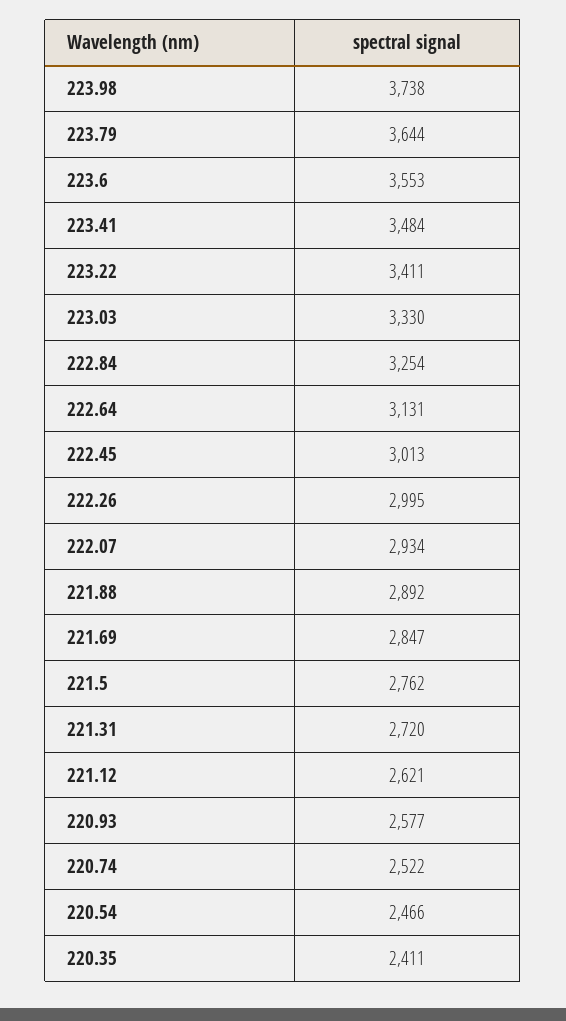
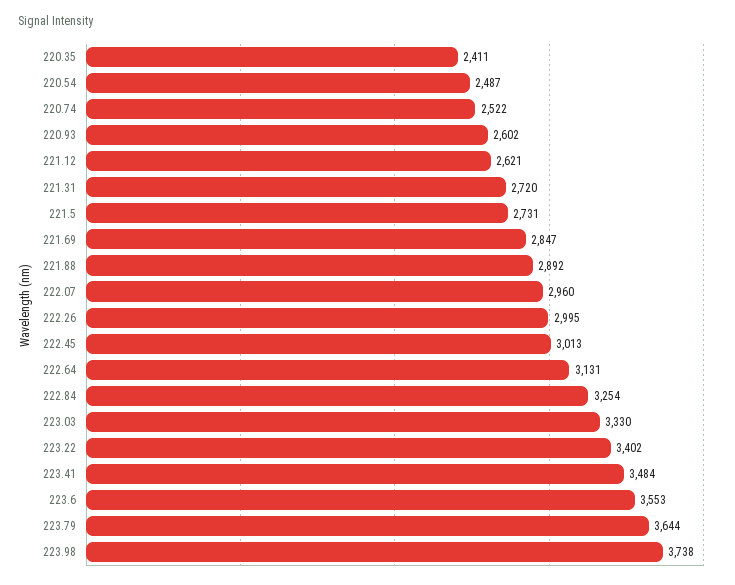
223.22: 3411 -> 3402
222.07: 2934 -> 2960
221.5: 2762 -> 2731
220.93: 2577 -> 2602
220.54: 2466 -> 2487

